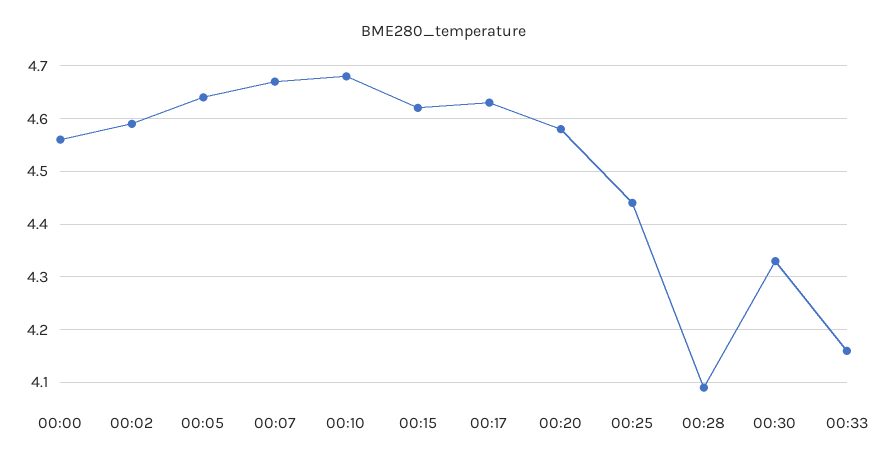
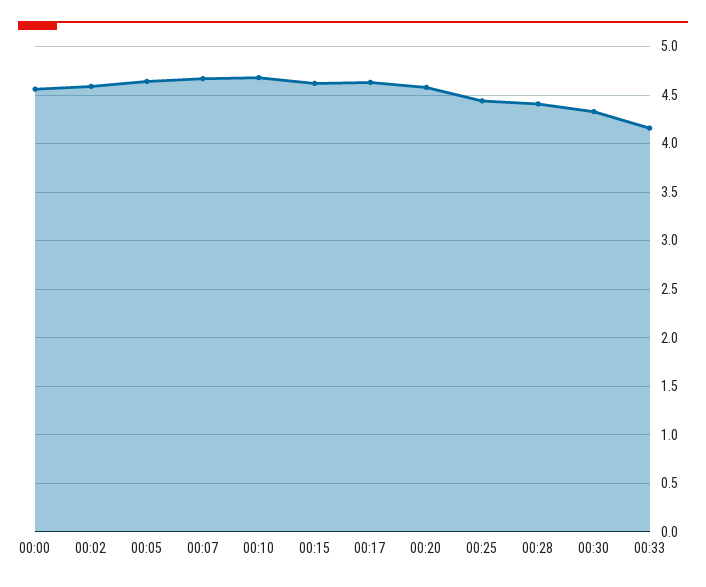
00:28: 4.1 -> 4.4

